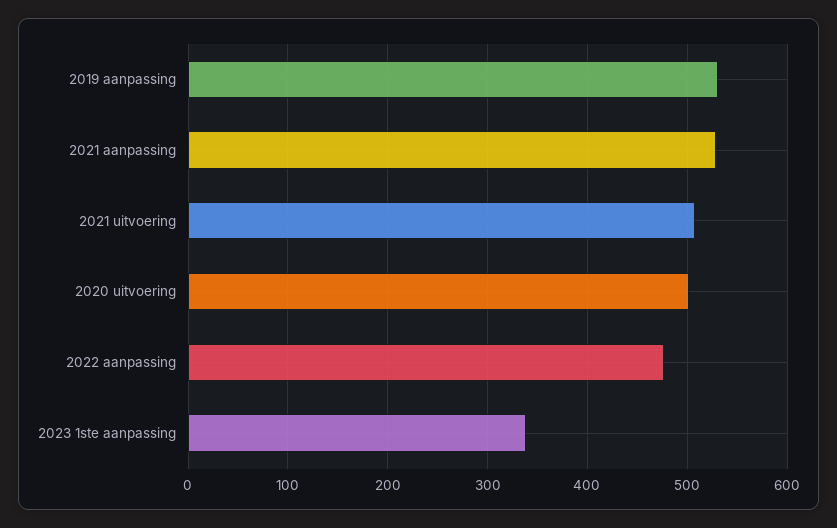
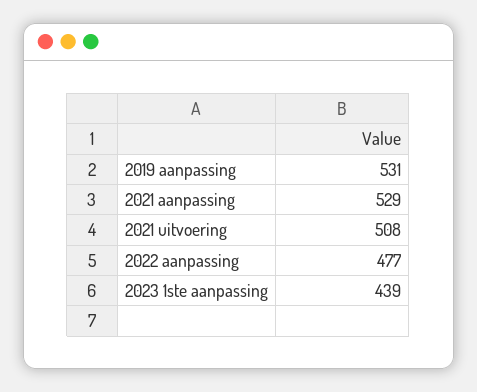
2020 uitvoering: 500 -> none
2023 1ste aanpassing: 340 -> 439

